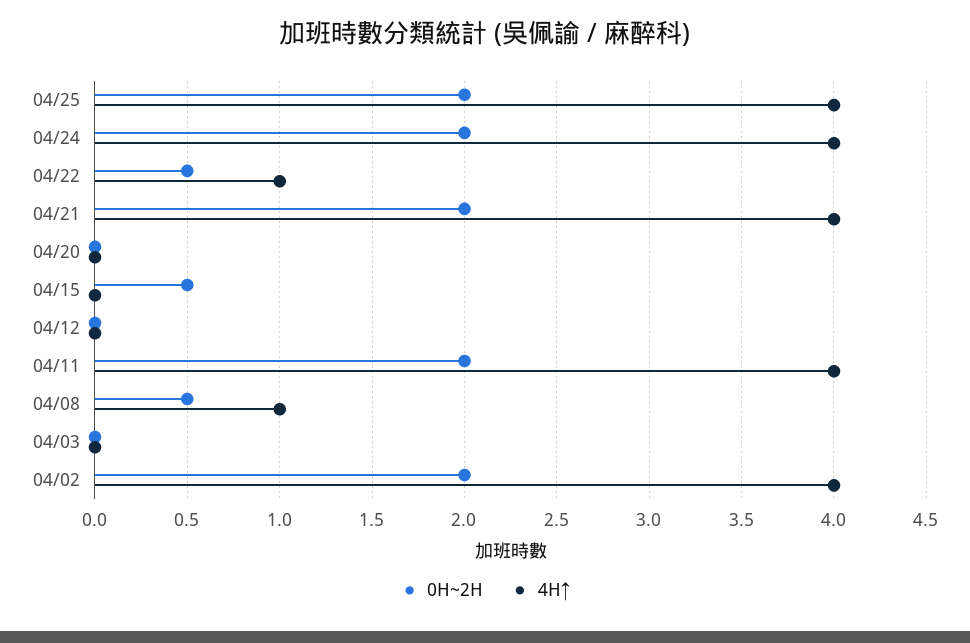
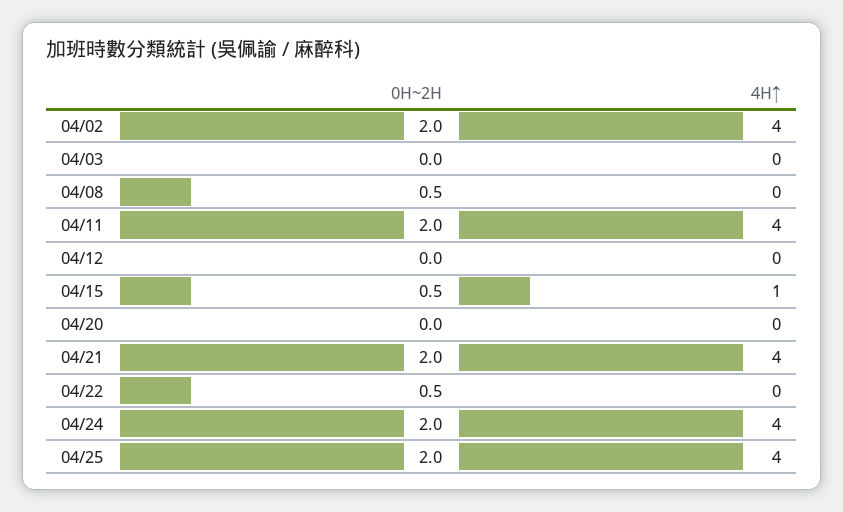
4H↑, 04/22: 1 -> 0
4H↑, 04/15: 0 -> 1
4H↑, 04/08: 1 -> 0

